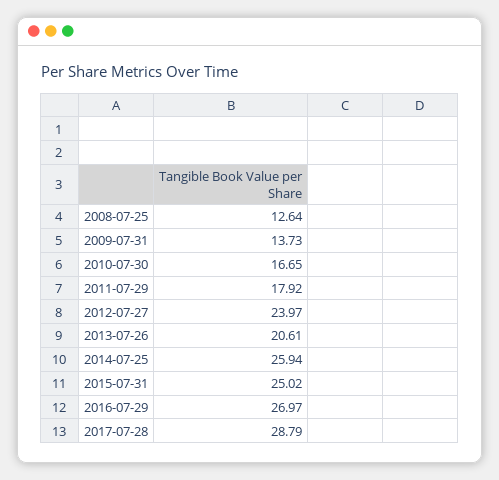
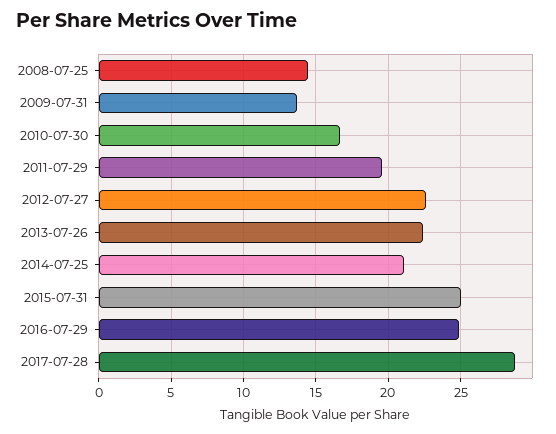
2008-07-25: 12.64 -> 14.5
2011-07-29: 17.92 -> 19.5
2012-07-27: 23.97 -> 22.5
2013-07-26: 20.61 -> 22.5
2014-07-25: 25.94 -> 21
2016-07-29: 26.97 -> 25

